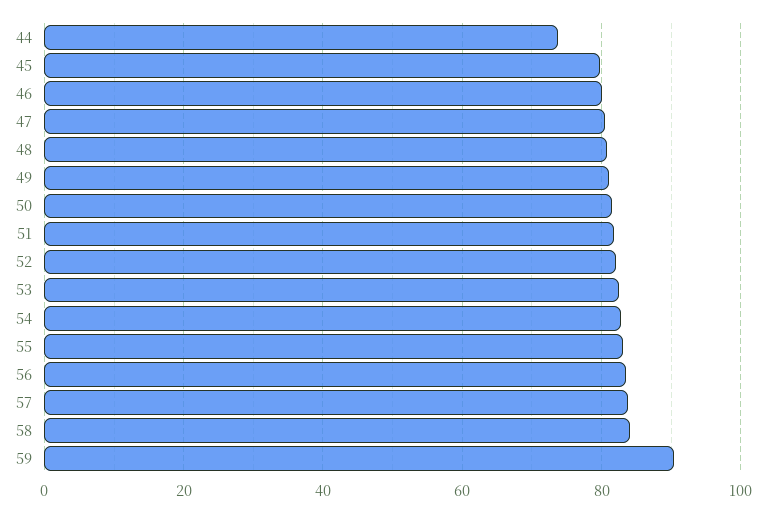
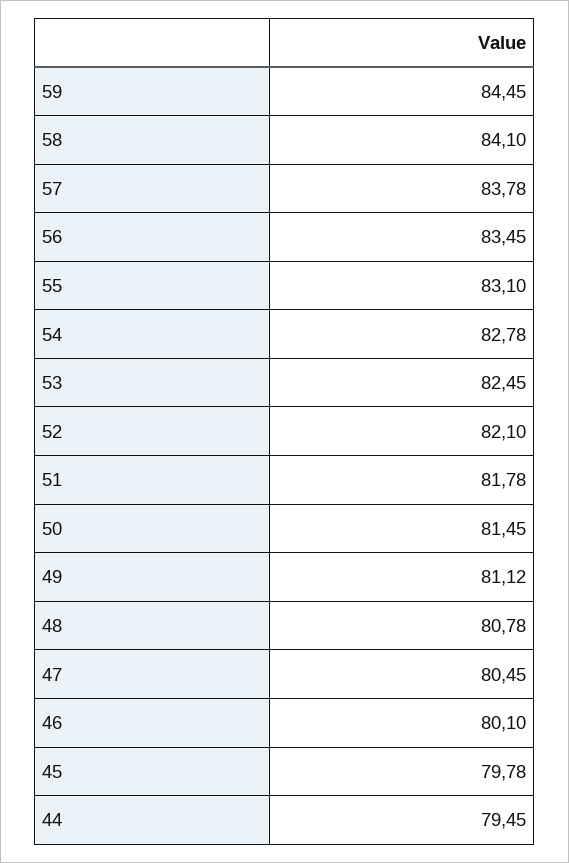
44: 74 -> 79.45
59: 90 -> 84.45

